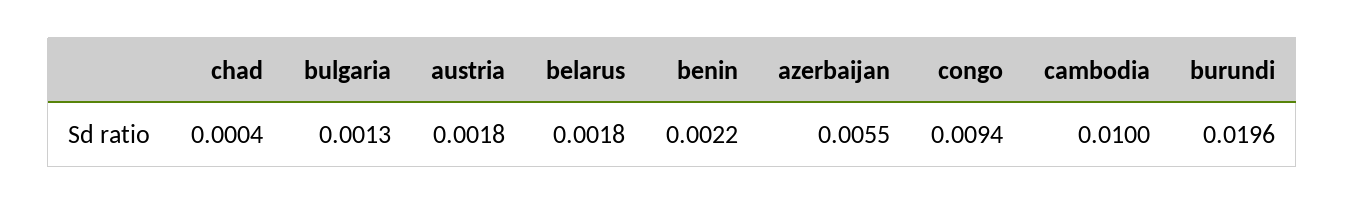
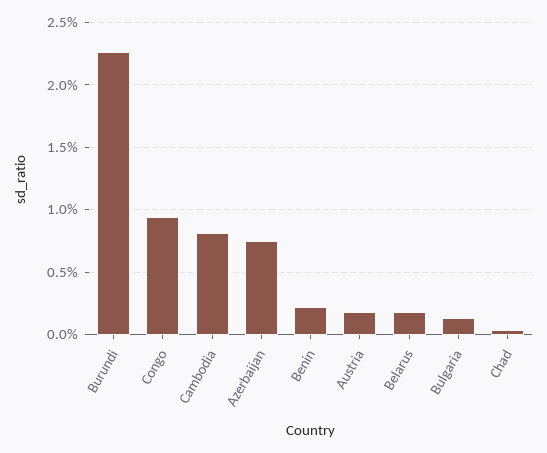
azerbaijan: 0.0055 -> 0.0075
cambodia: 0.01 -> 0.008
burundi: 0.0196 -> 0.0225

